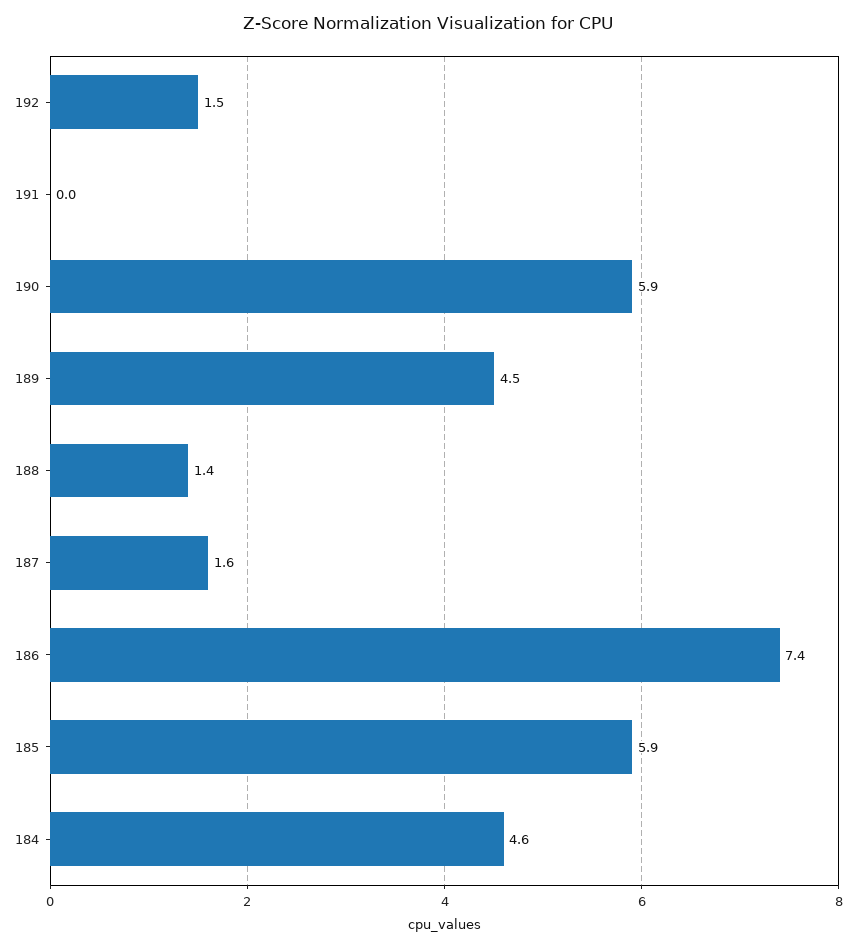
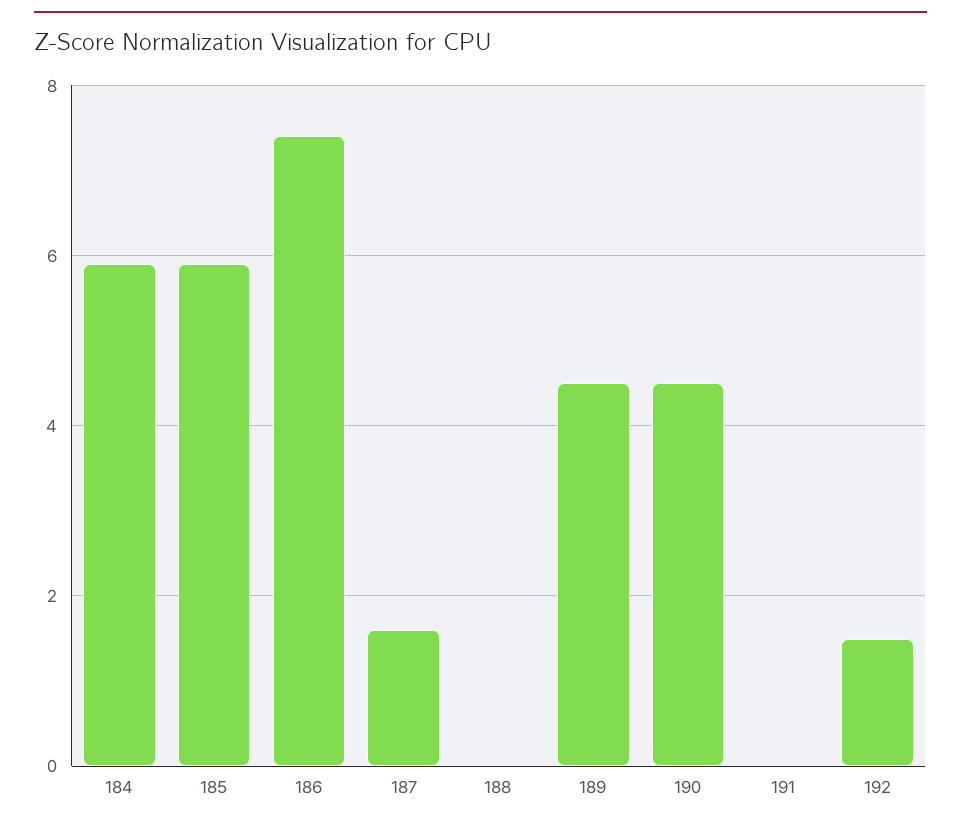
190: 5.9 -> 4.5
188: 1.4 -> 0
184: 4.6 -> 6

